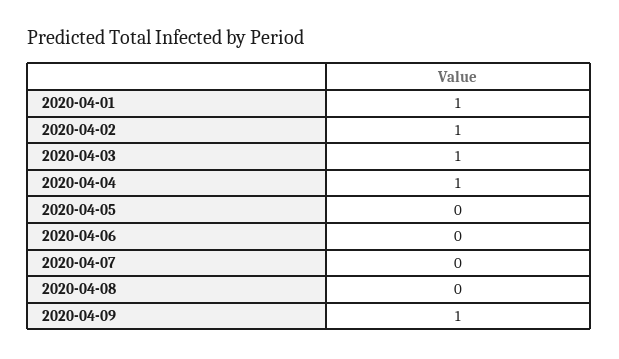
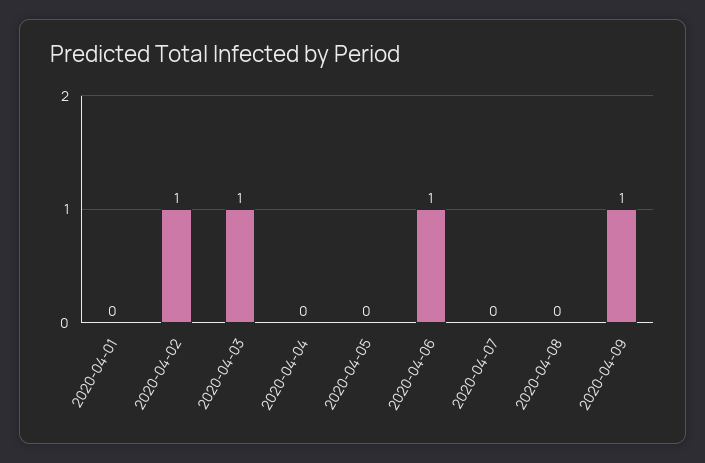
2020-04-01: 1 -> 0
2020-04-04: 1 -> 0
2020-04-06: 0 -> 1

